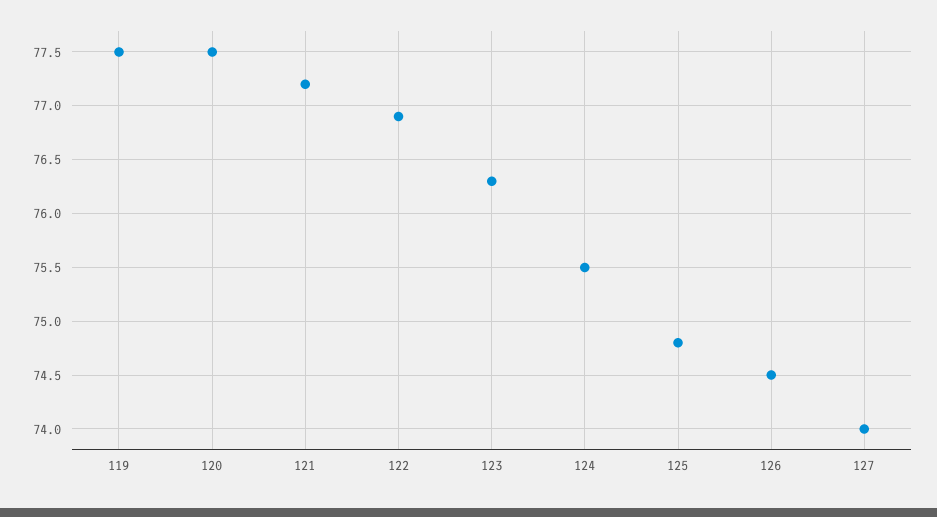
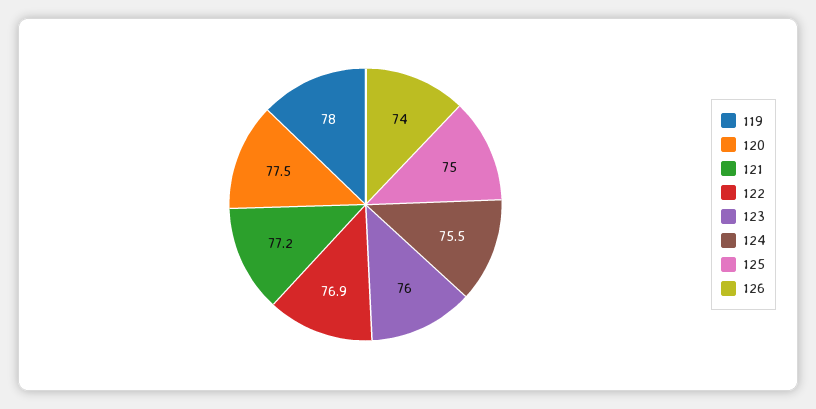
119: 77.5 -> 78
123: 76.3 -> 76
125: 74.8 -> 75
126: 74.5 -> 74
127: 74 -> none

